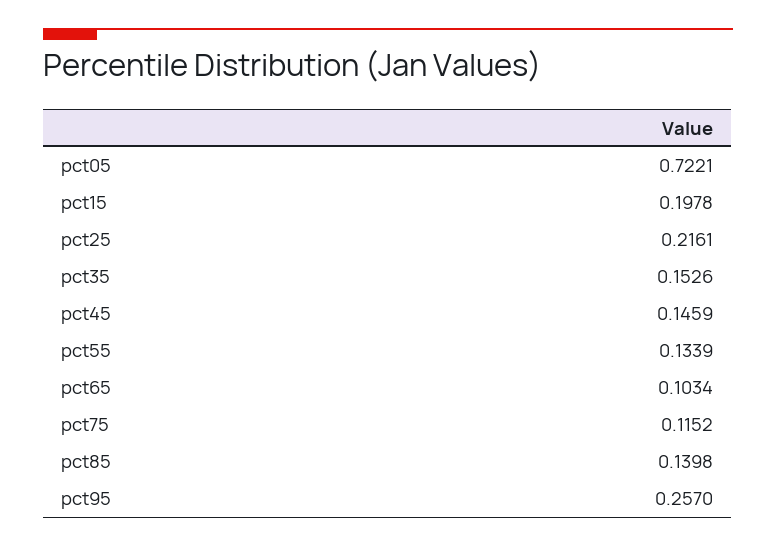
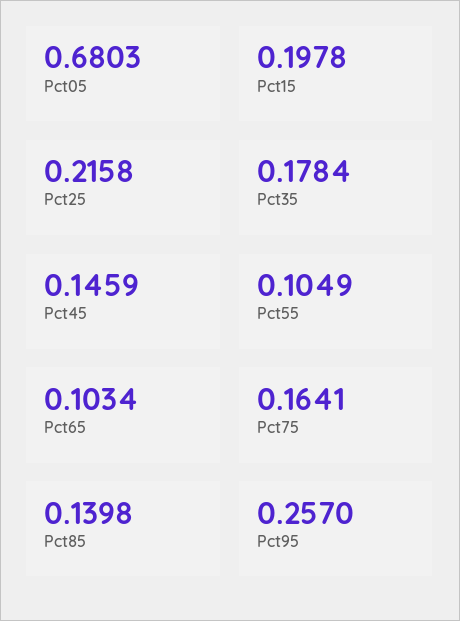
pct05: 0.7221 -> 0.6803
pct25: 0.2161 -> 0.2158
pct35: 0.1526 -> 0.1784
pct55: 0.1339 -> 0.1049
pct75: 0.1152 -> 0.1641

